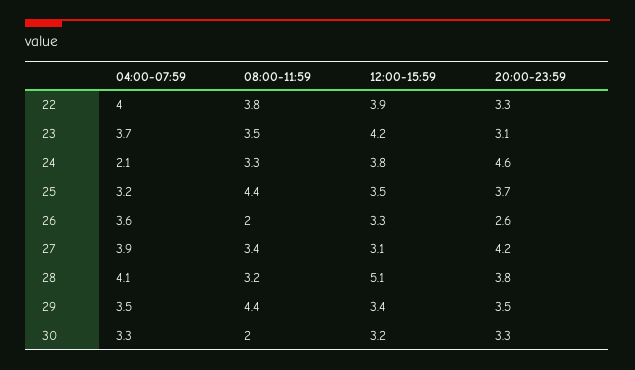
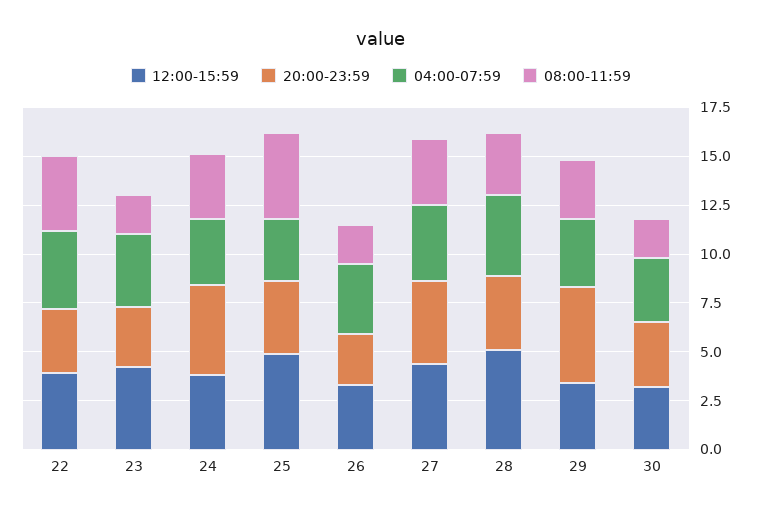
08:00-11:59, 23: 3.5 -> 2
04:00-07:59, 24: 2.1 -> 3.5
12:00-15:59, 25: 3.5 -> 5
12:00-15:59, 27: 3.1 -> 4.5
08:00-11:59, 29: 4.4 -> 3
20:00-23:59, 29: 3.5 -> 5

